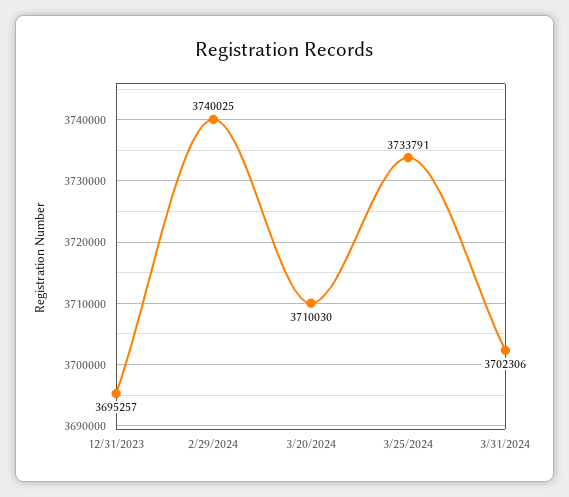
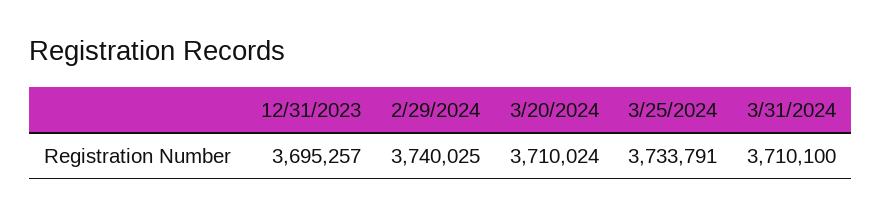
3/20/2024: 3710030 -> 3710024
3/31/2024: 3702306 -> 3710100

